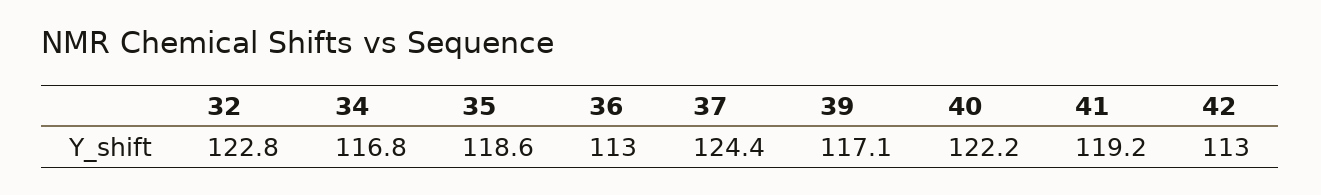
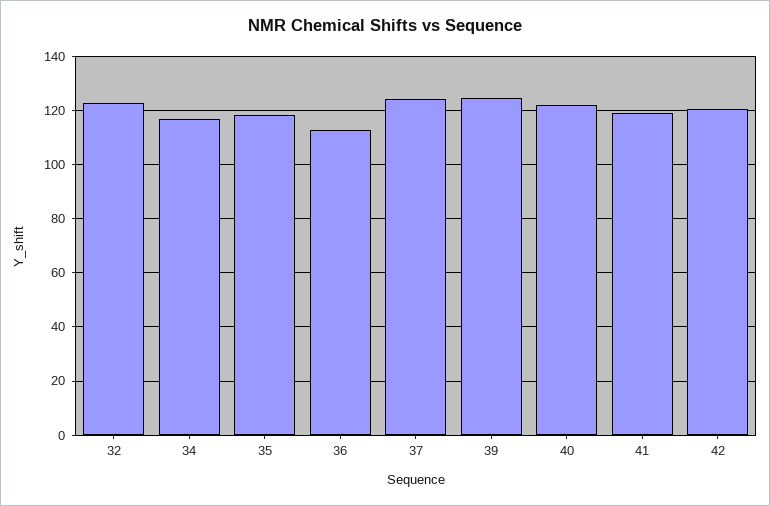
39: 117.1 -> 125
42: 113 -> 120

